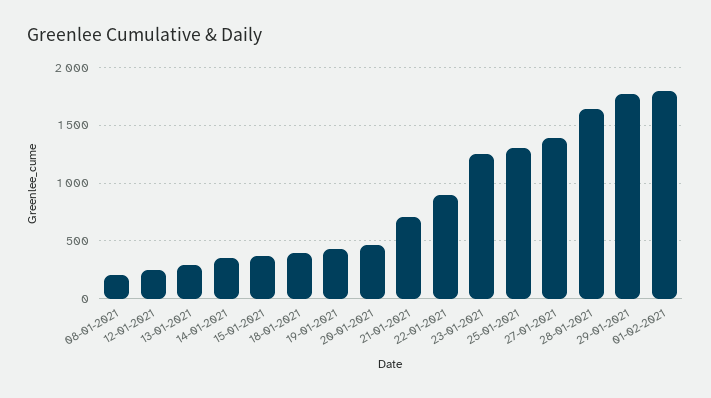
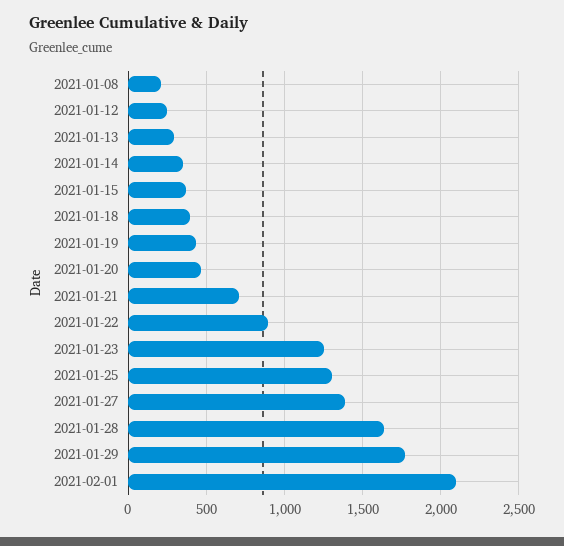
01-02-2021: 1800 -> 2100

